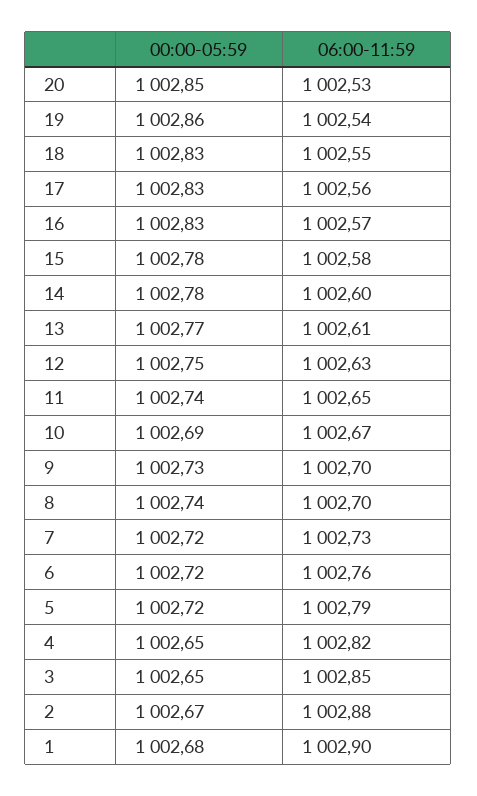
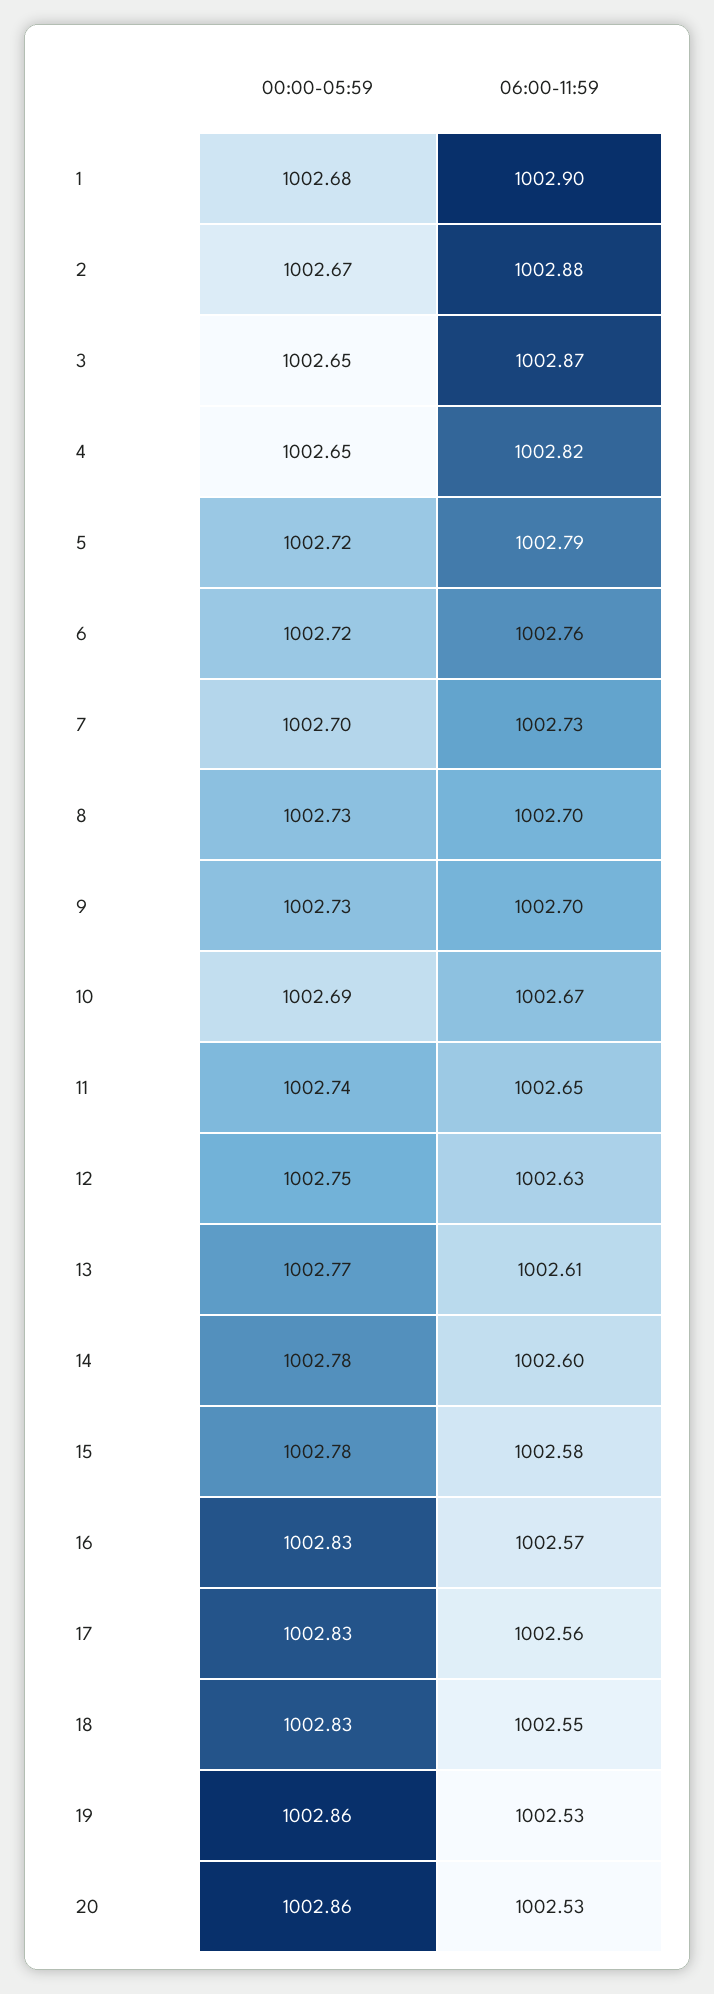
00:00-05:59, 20: 1002.85 -> 1002.86
06:00-11:59, 19: 1002.54 -> 1002.53
00:00-05:59, 8: 1002.74 -> 1002.73
00:00-05:59, 7: 1002.72 -> 1002.7
06:00-11:59, 3: 1002.85 -> 1002.87

